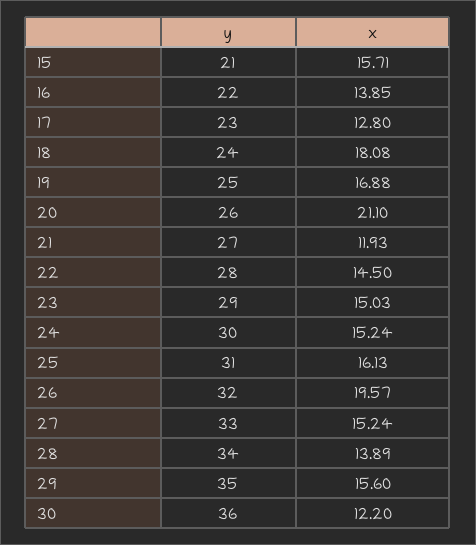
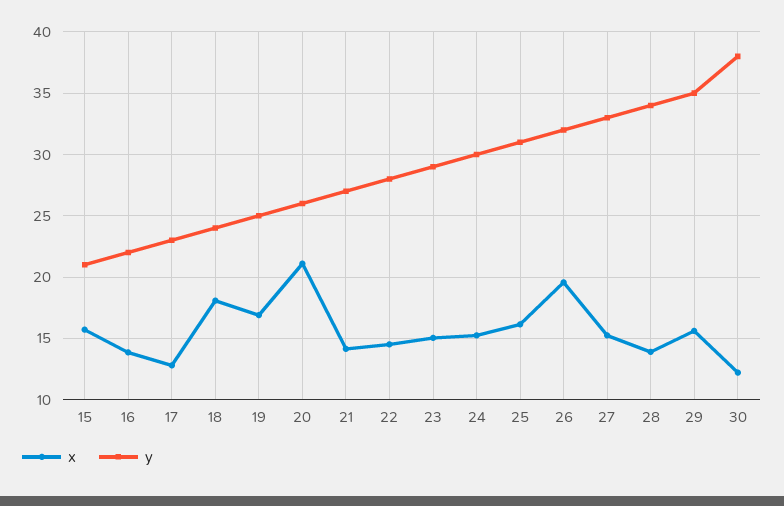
x, 21: 11.93 -> 14
y, 30: 36 -> 38

